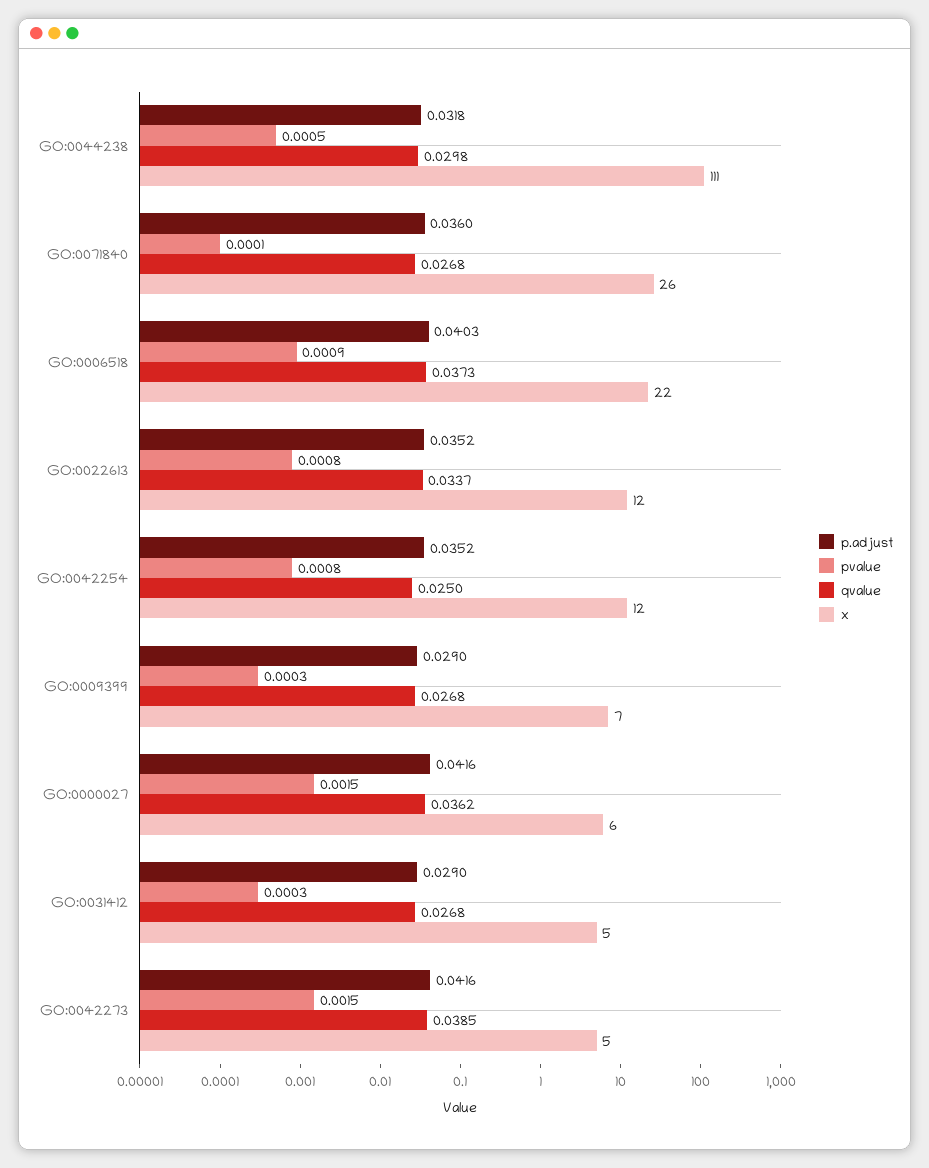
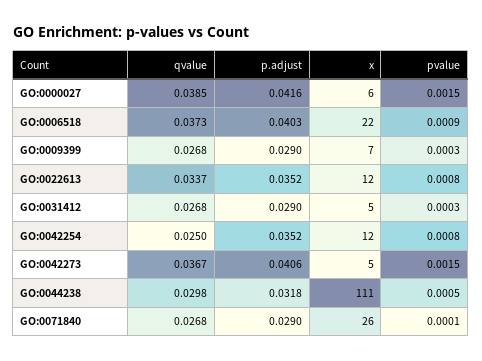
p.adjust, GO:0071840: 0.036 -> 0.029
qvalue, GO:0000027: 0.0362 -> 0.0385
p.adjust, GO:0042273: 0.0416 -> 0.0406
qvalue, GO:0042273: 0.0385 -> 0.0367

